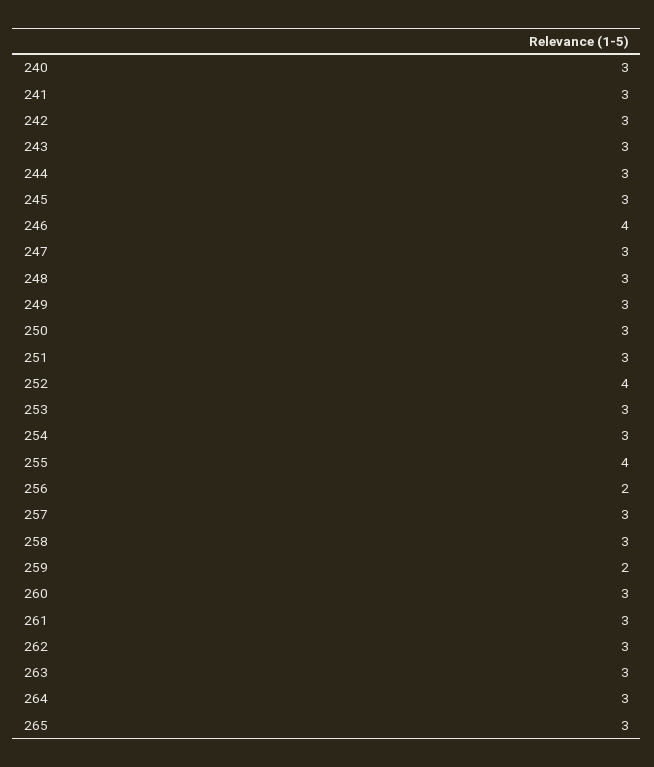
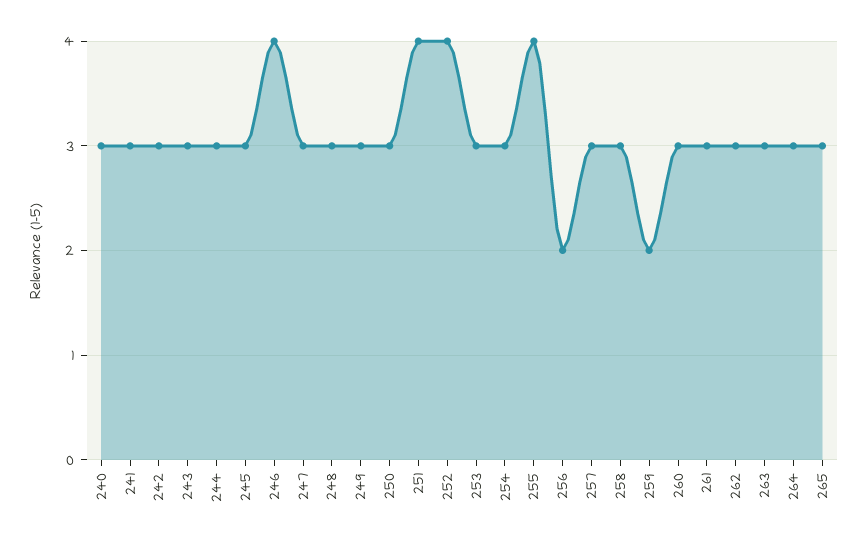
251: 3 -> 4

